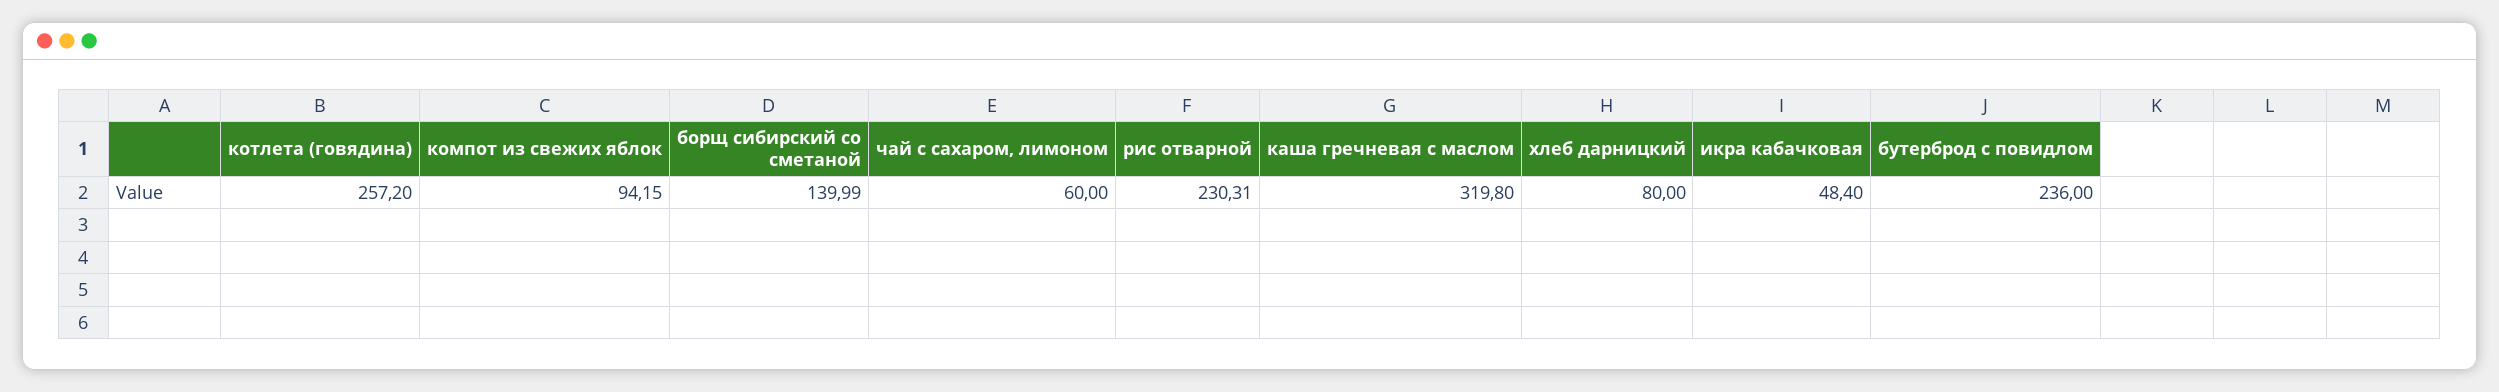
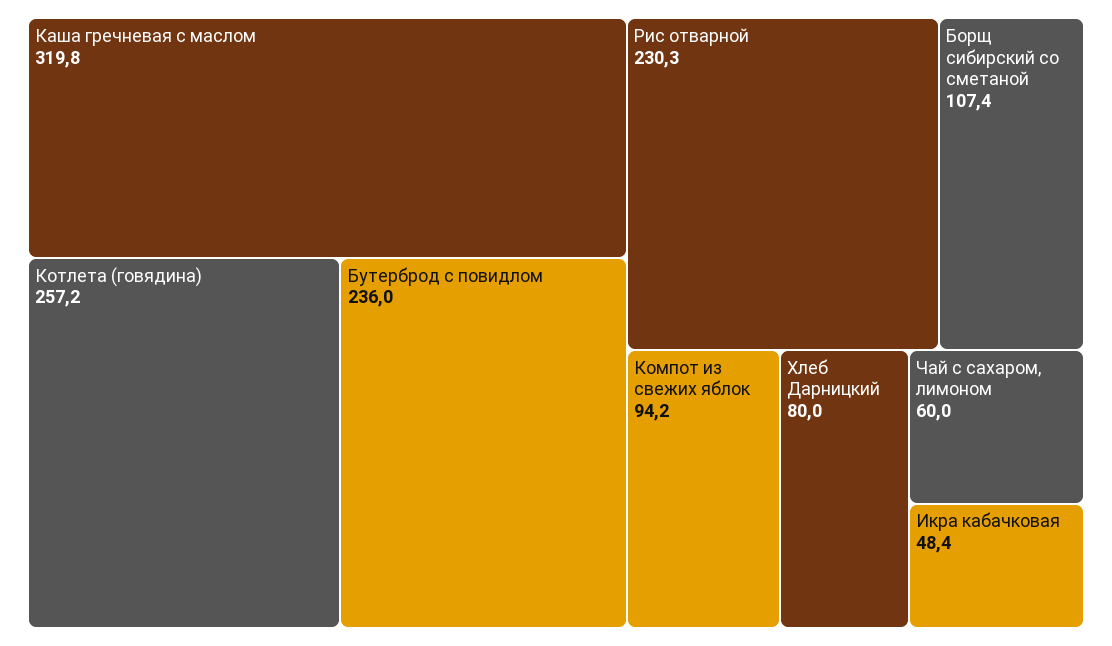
борщ сибирский со сметаной: 139.99 -> 107.4

